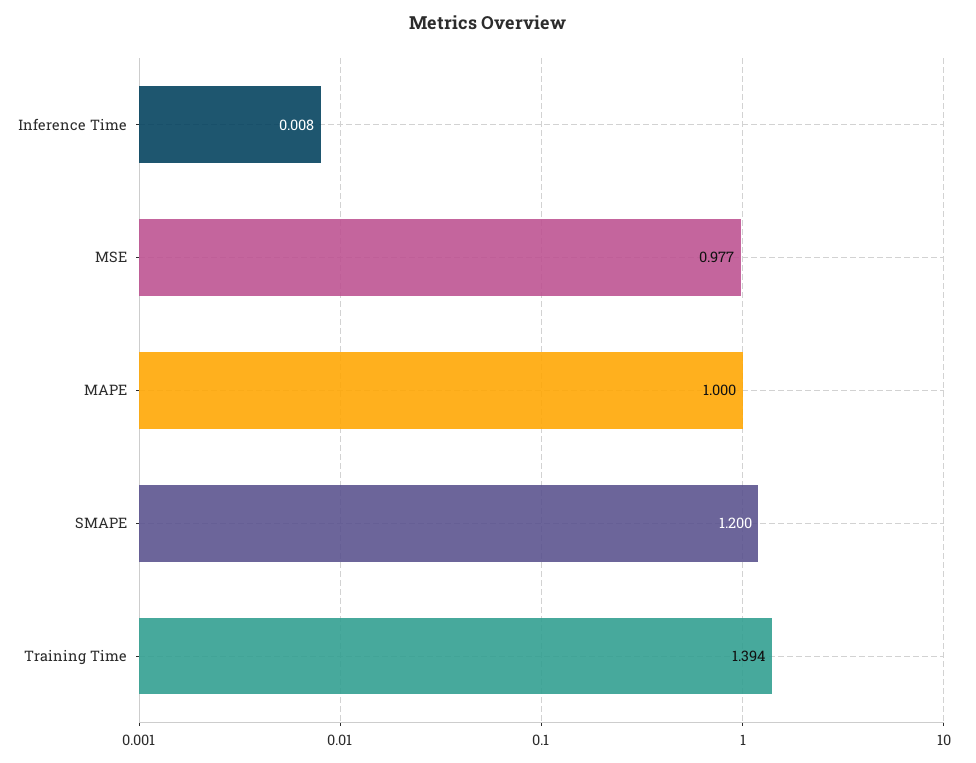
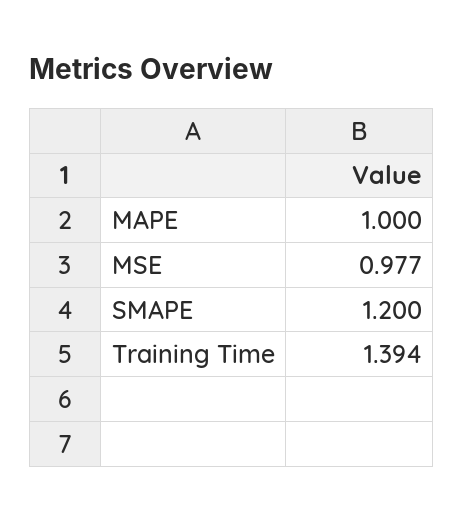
Inference Time: 0.008 -> none

